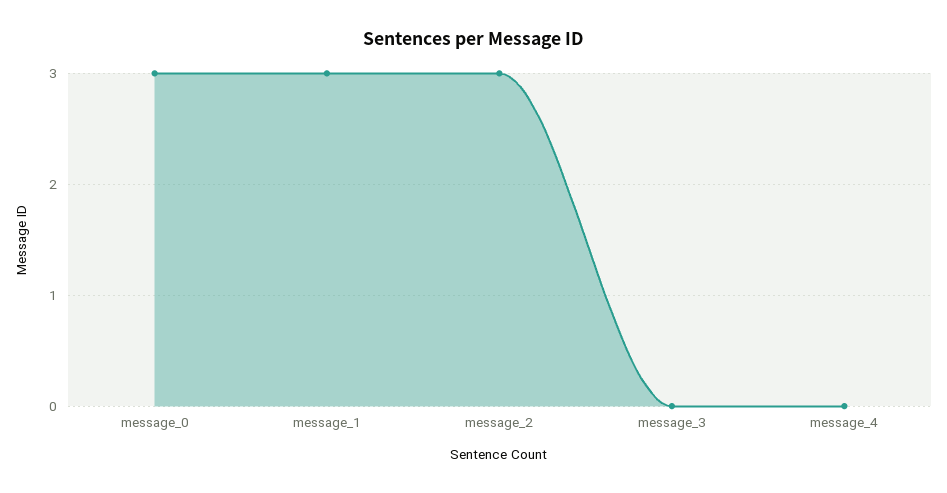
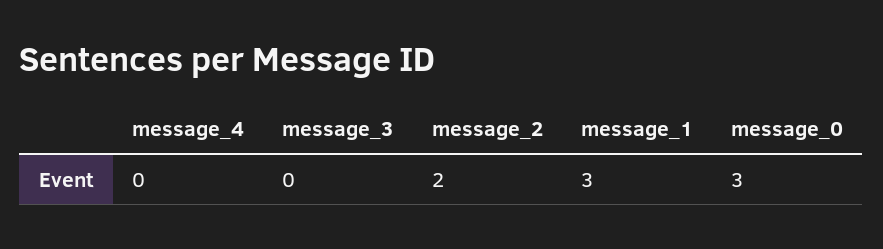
message_2: 3 -> 2

